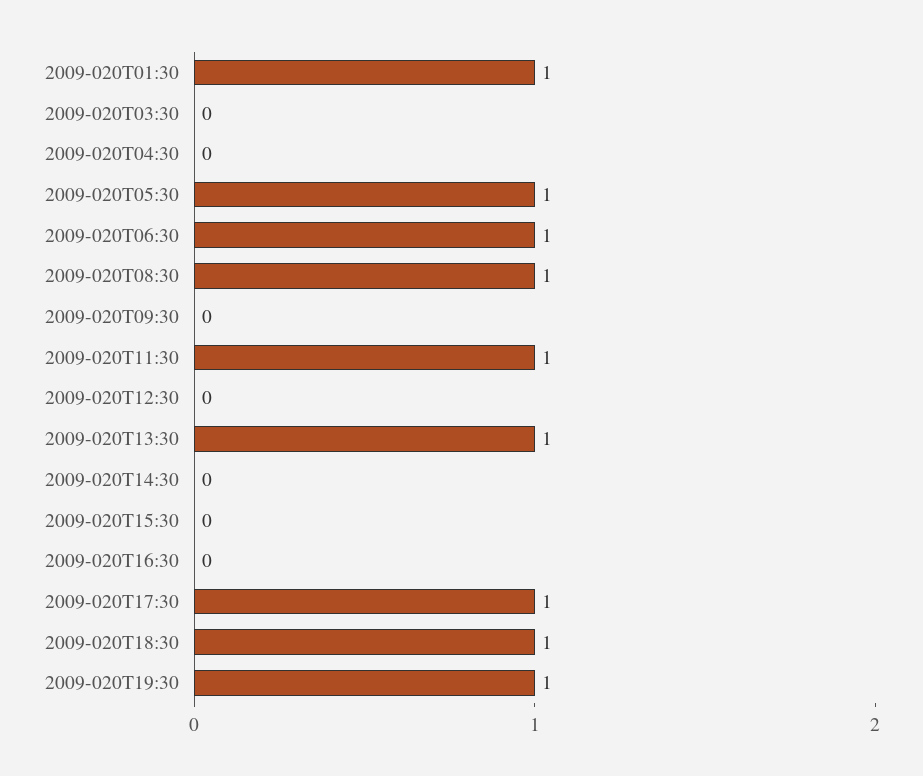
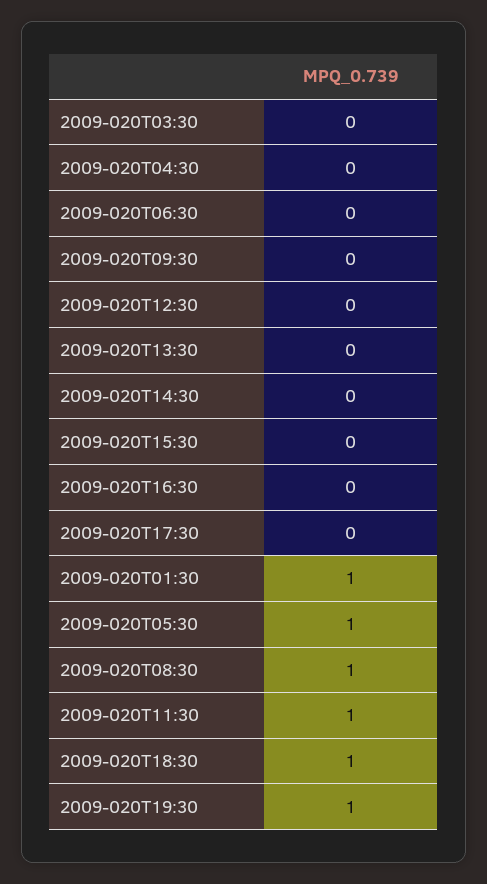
2009-020T06:30: 1 -> 0
2009-020T13:30: 1 -> 0
2009-020T17:30: 1 -> 0

